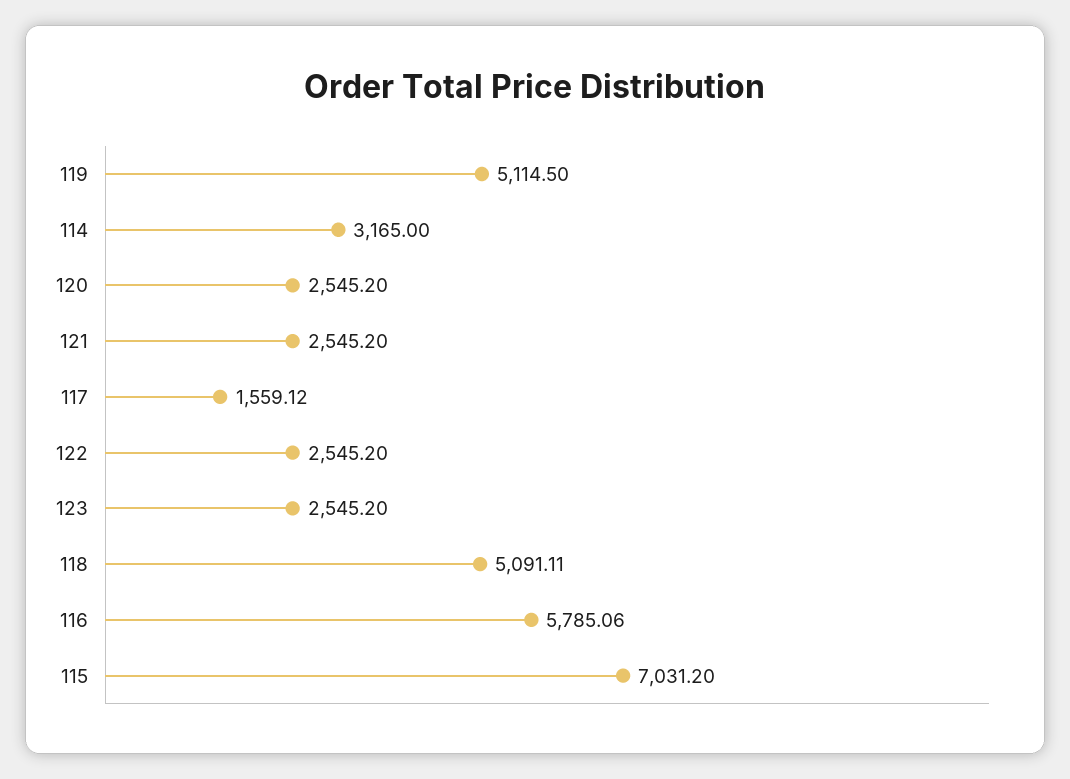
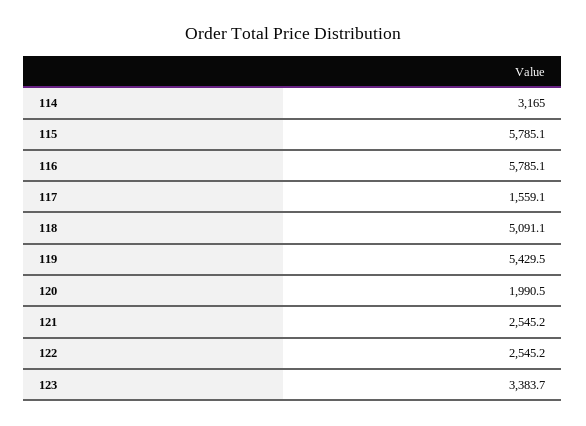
119: 5114.5 -> 5429.5
120: 2545.2 -> 1990.5
123: 2545.2 -> 3383.7
115: 7031.2 -> 5785.1

